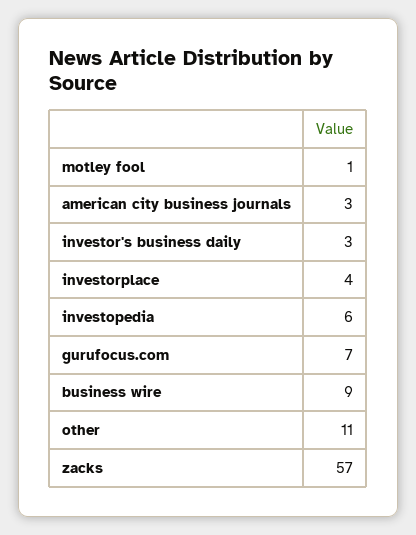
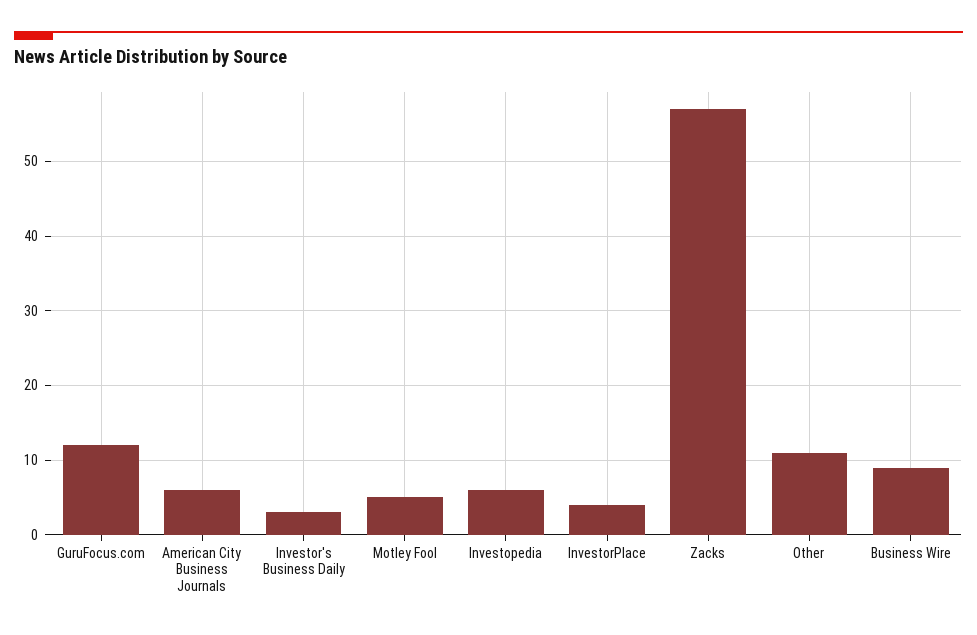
motley fool: 1 -> 5
american city business journals: 3 -> 6
gurufocus.com: 7 -> 12

